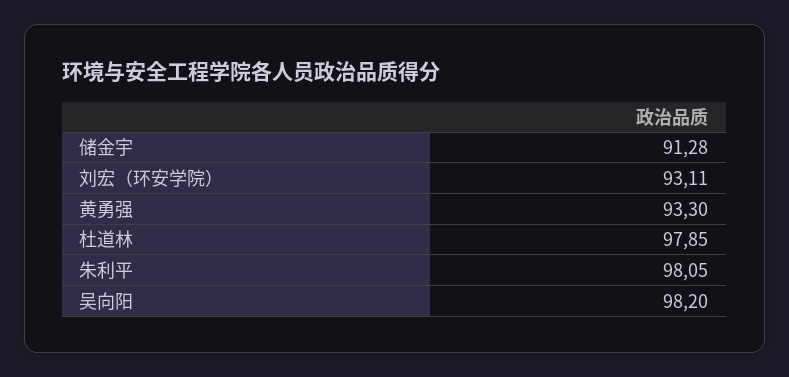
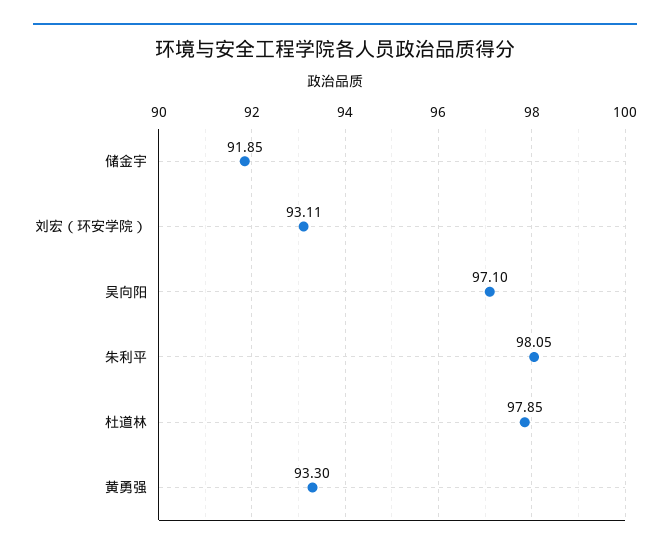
储金宇: 91.28 -> 91.85
吴向阳: 98.2 -> 97.1

